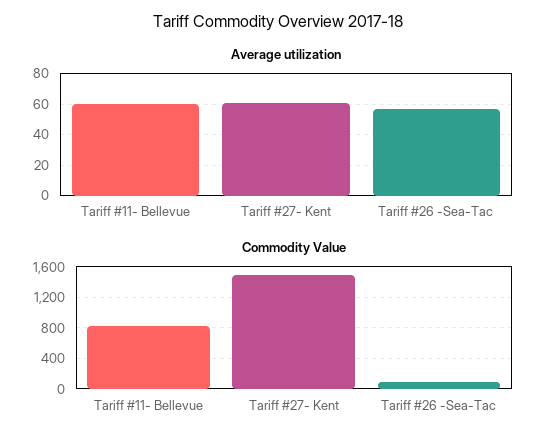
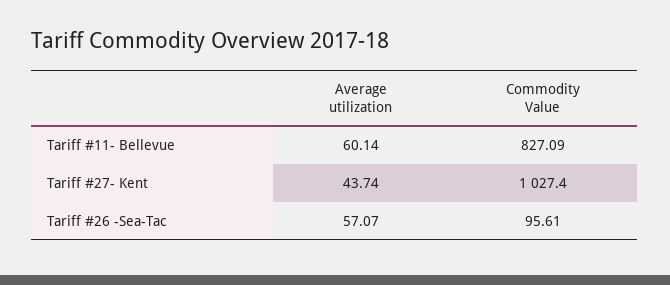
Average utilization, Tariff #27- Kent: 60 -> 43.74
Commodity Value, Tariff #27- Kent: 1500 -> 1027.4

